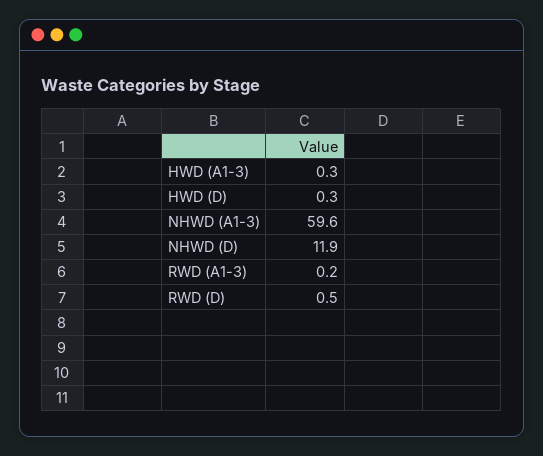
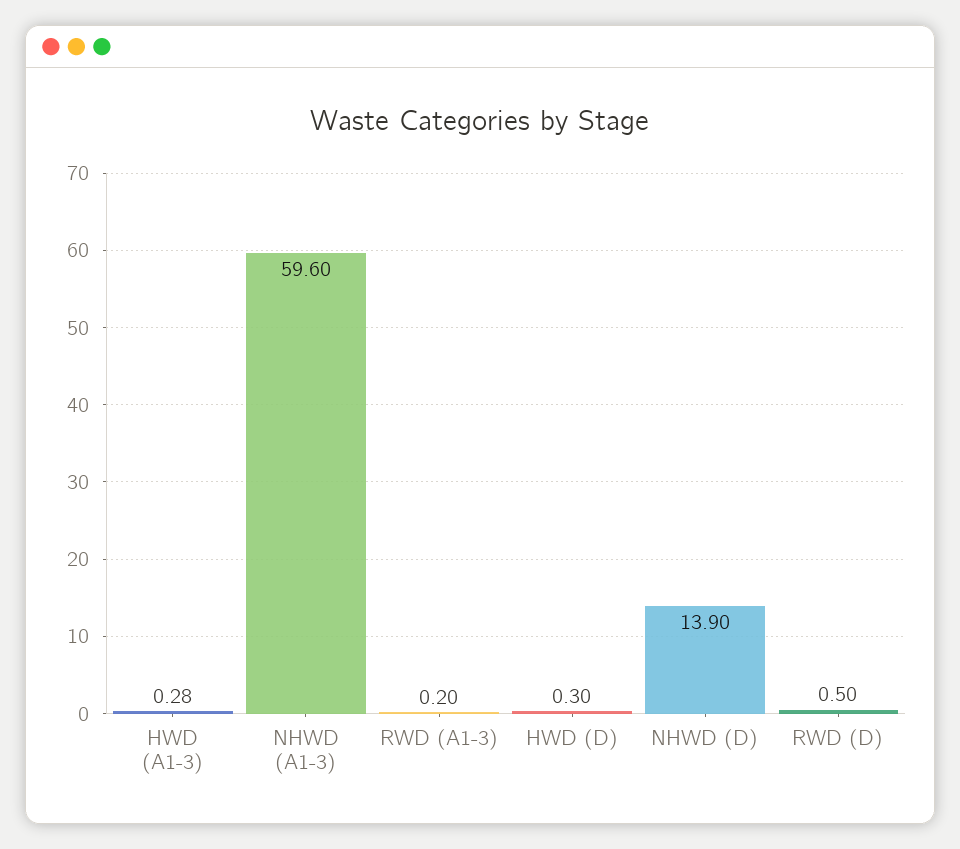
NHWD (D): 11.9 -> 13.9

